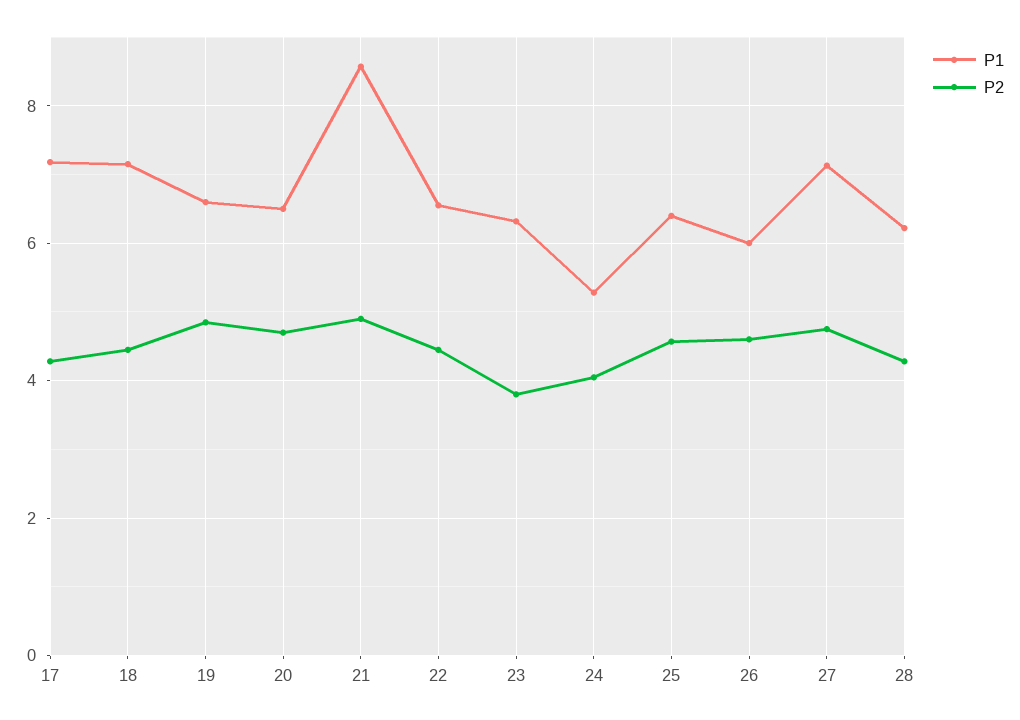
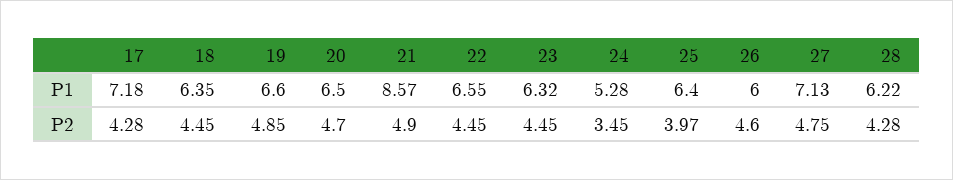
P1, 18: 7.2 -> 6.35
P2, 23: 3.8 -> 4.45
P2, 24: 4 -> 3.45
P2, 25: 4.6 -> 3.97

